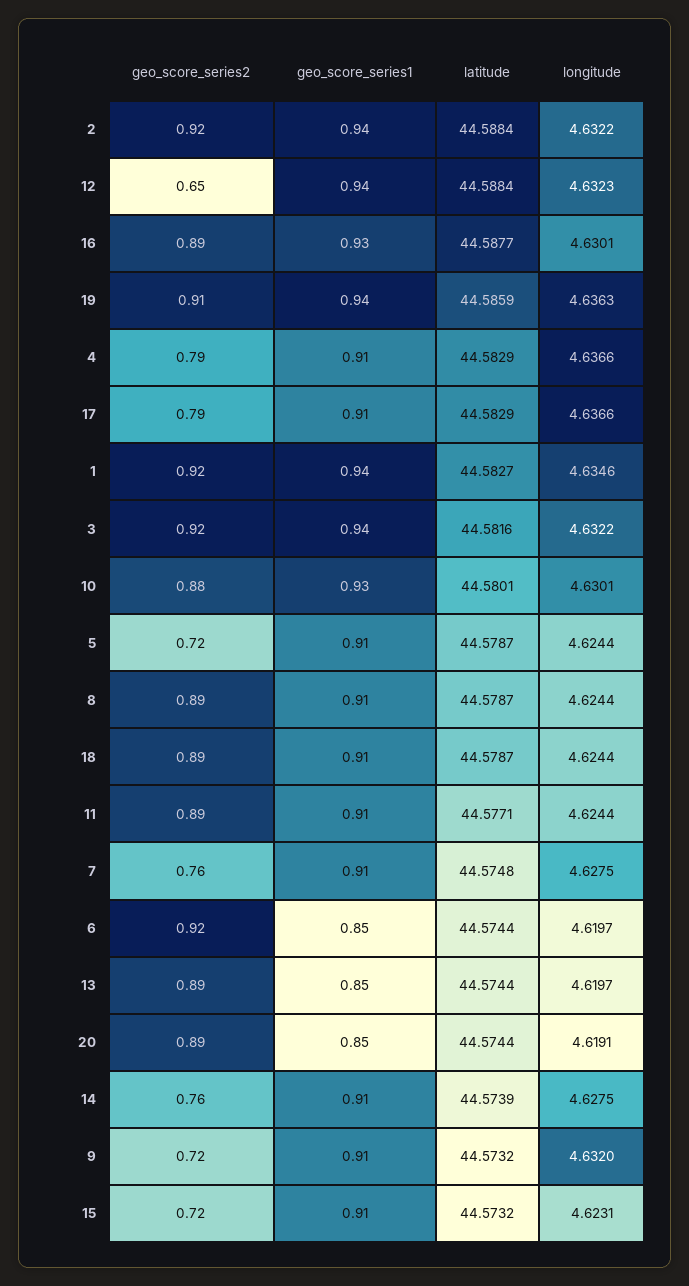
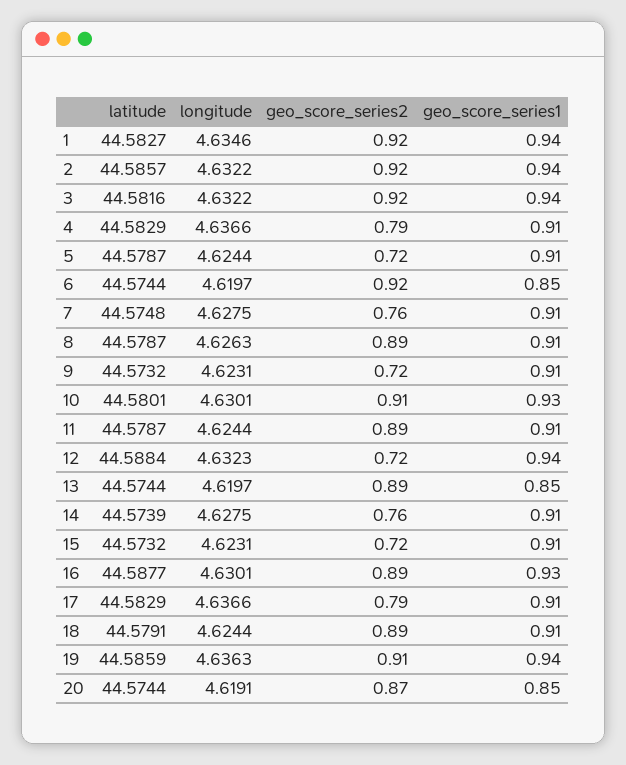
latitude, 2: 44.5884 -> 44.5857
geo_score_series2, 12: 0.65 -> 0.72
geo_score_series2, 10: 0.88 -> 0.91
longitude, 8: 4.6244 -> 4.6263
latitude, 18: 44.5787 -> 44.5791
latitude, 11: 44.5771 -> 44.5787
geo_score_series2, 20: 0.89 -> 0.87
longitude, 9: 4.632 -> 4.6231

